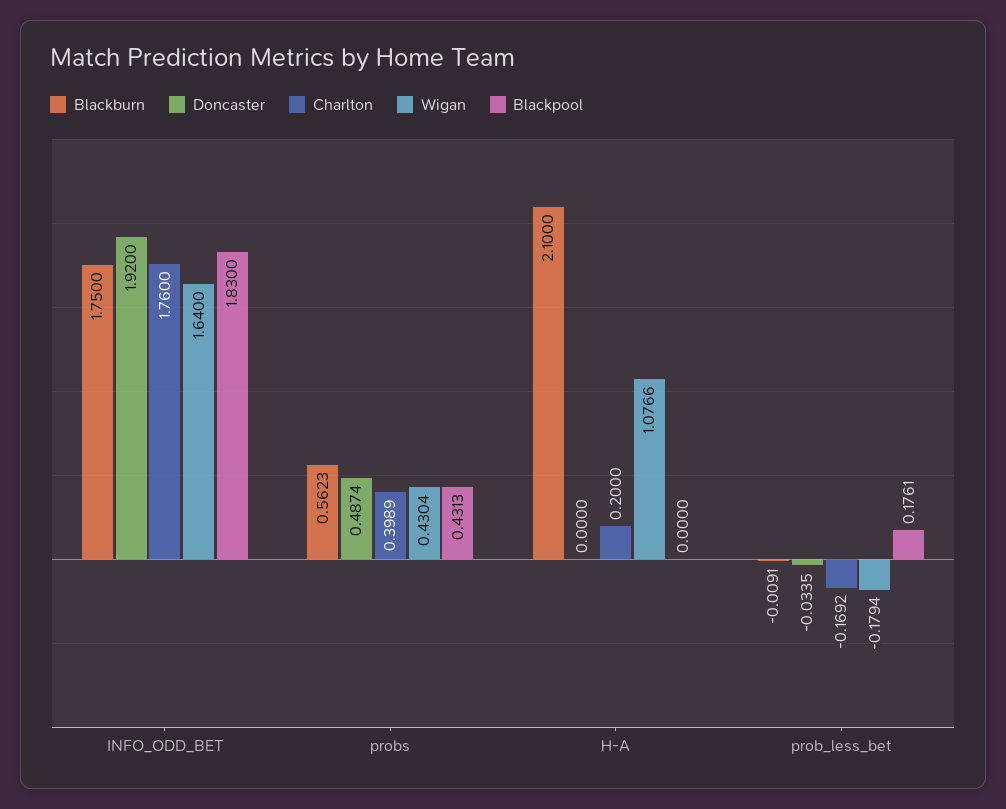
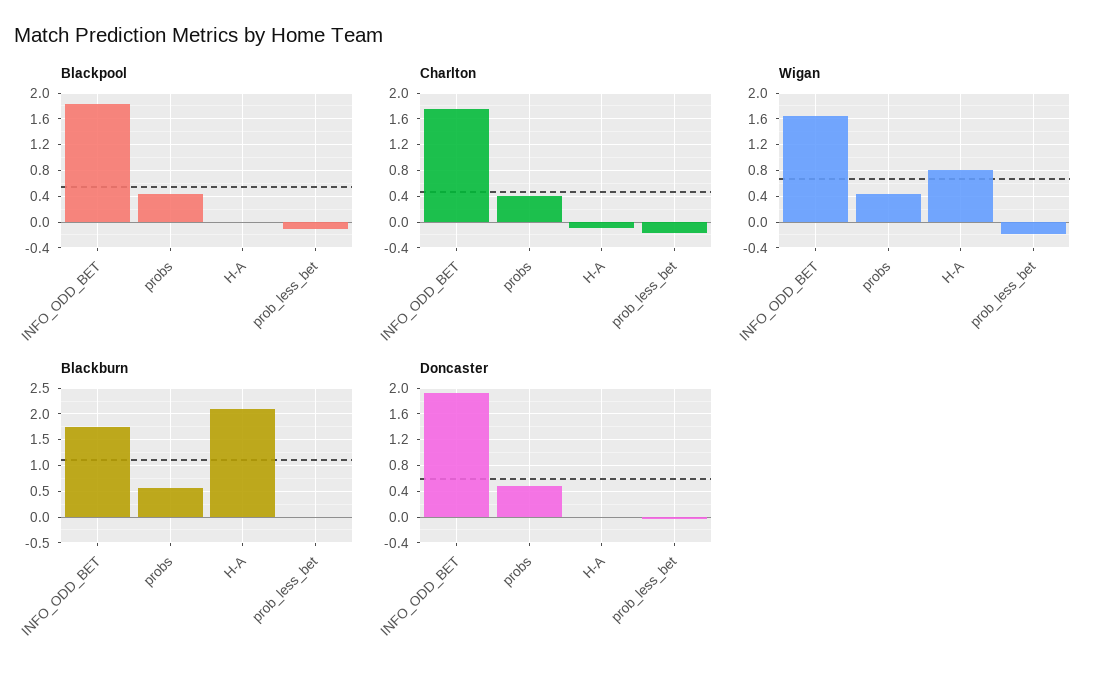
Charlton, H-A: 0.2 -> -0.1
Wigan, H-A: 1.0766 -> 0.8
Blackpool, prob_less_bet: 0.1761 -> -0.1

